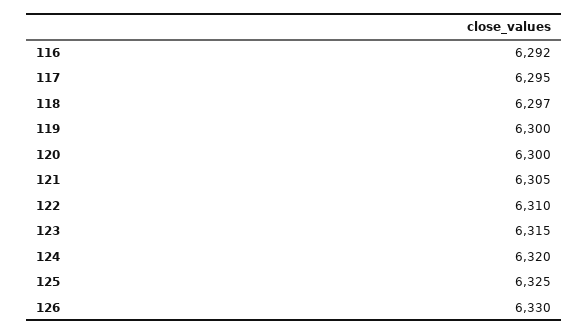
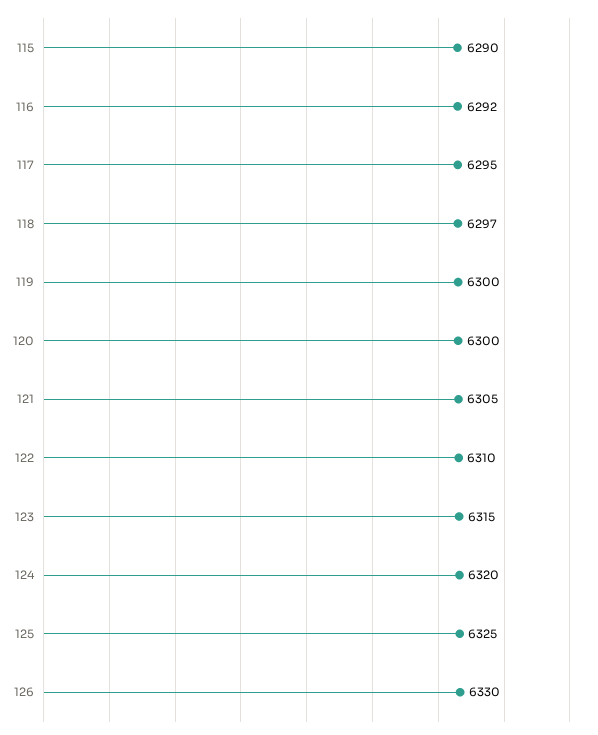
115: none -> 6290

